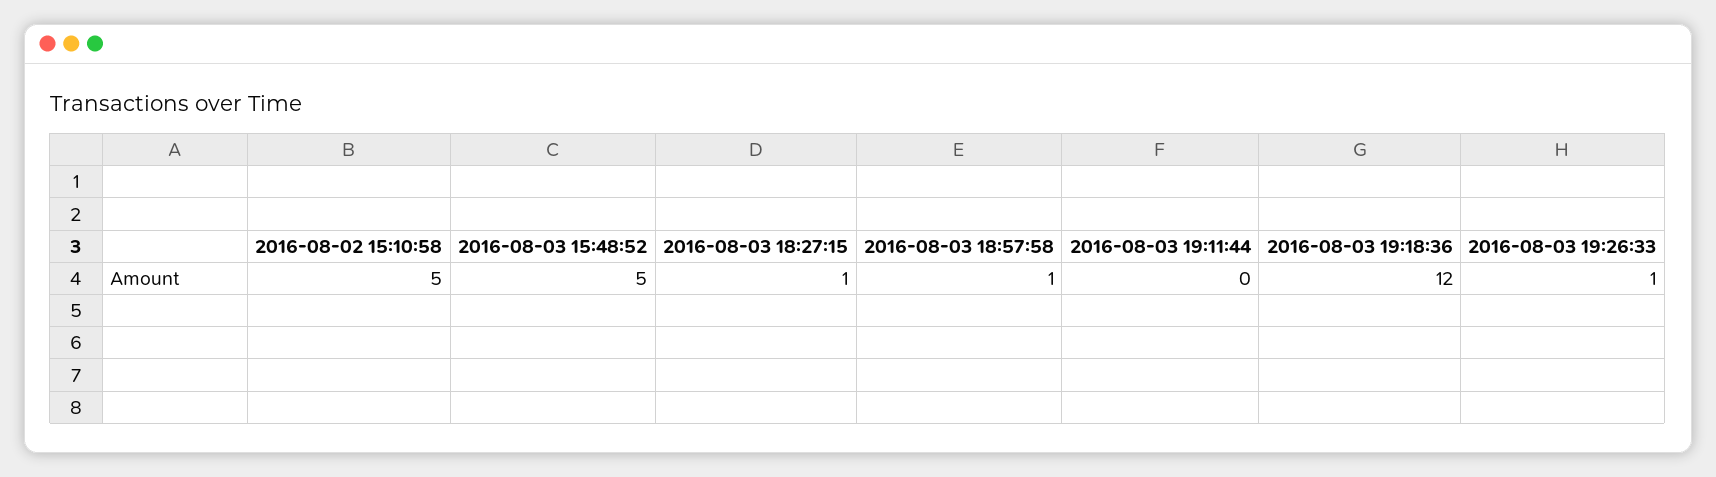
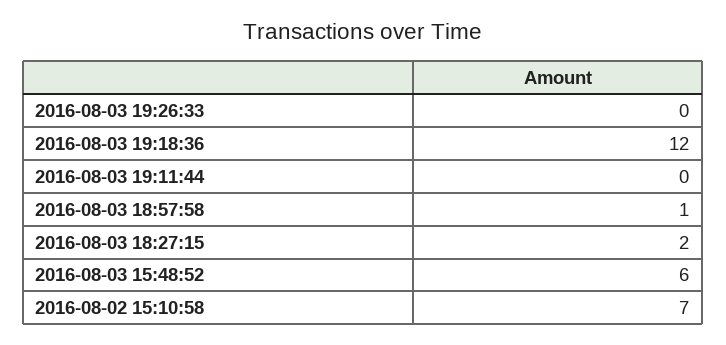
2016-08-02 15:10:58: 5 -> 7
2016-08-03 15:48:52: 5 -> 6
2016-08-03 18:27:15: 1 -> 2
2016-08-03 19:26:33: 1 -> 0

